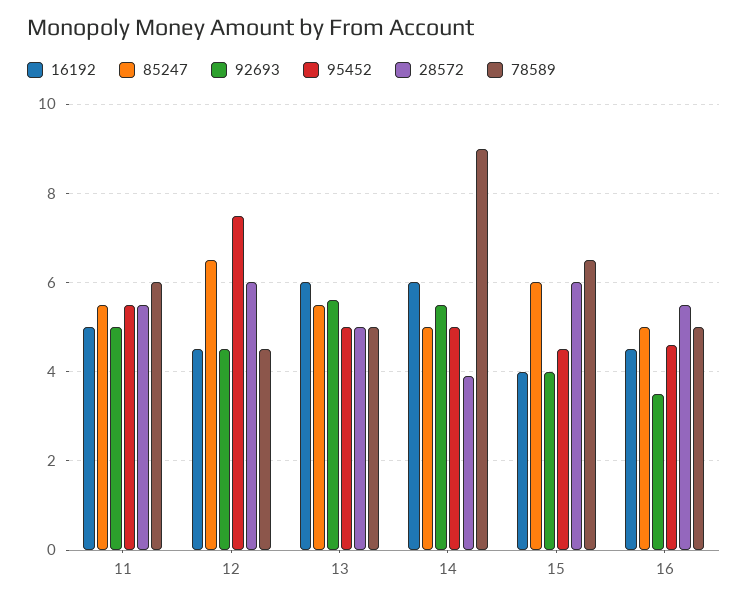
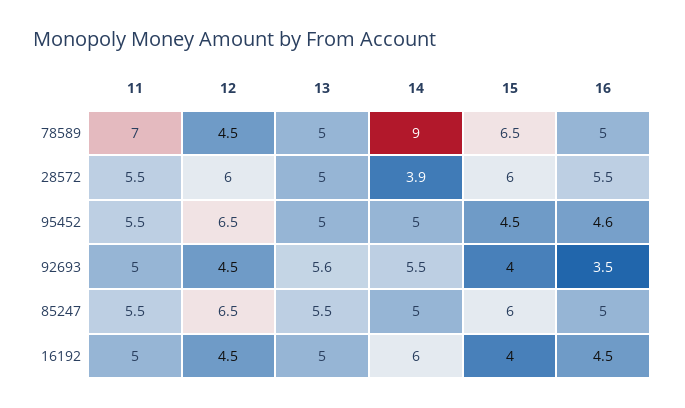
78589, 11: 6 -> 7
95452, 12: 7.5 -> 6.5
16192, 13: 6 -> 5

